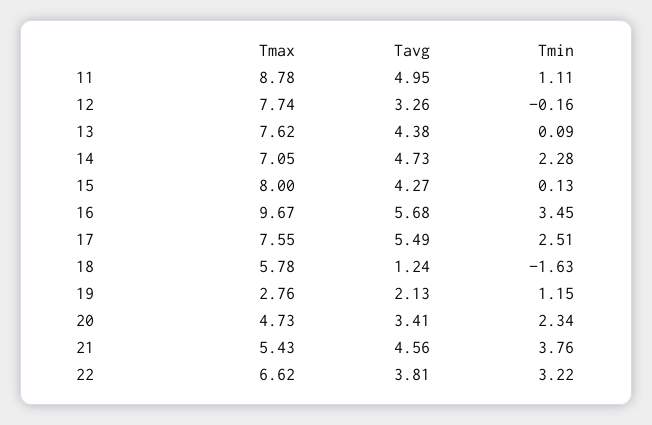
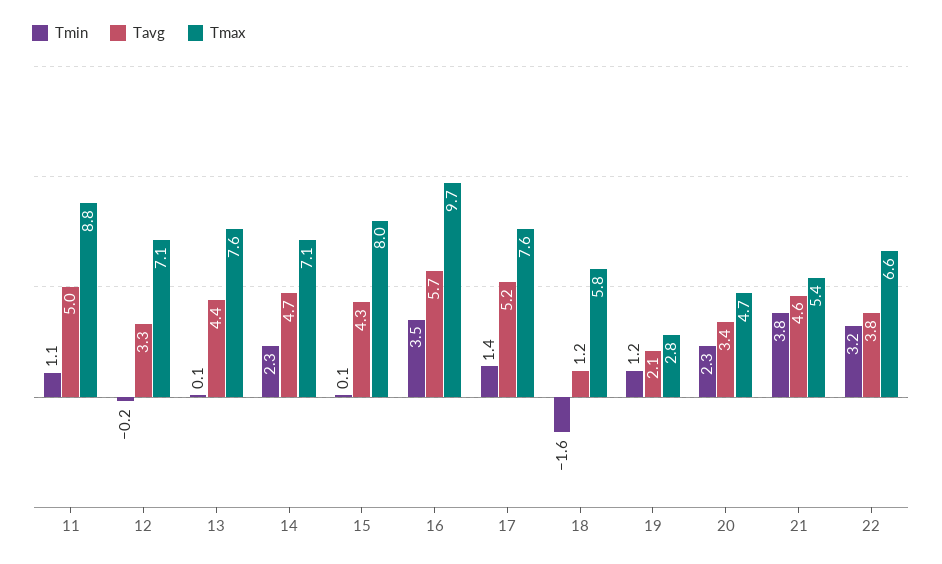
Tmax, 12: 7.74 -> 7.1
Tavg, 17: 5.49 -> 5.2
Tmin, 17: 2.51 -> 1.4

